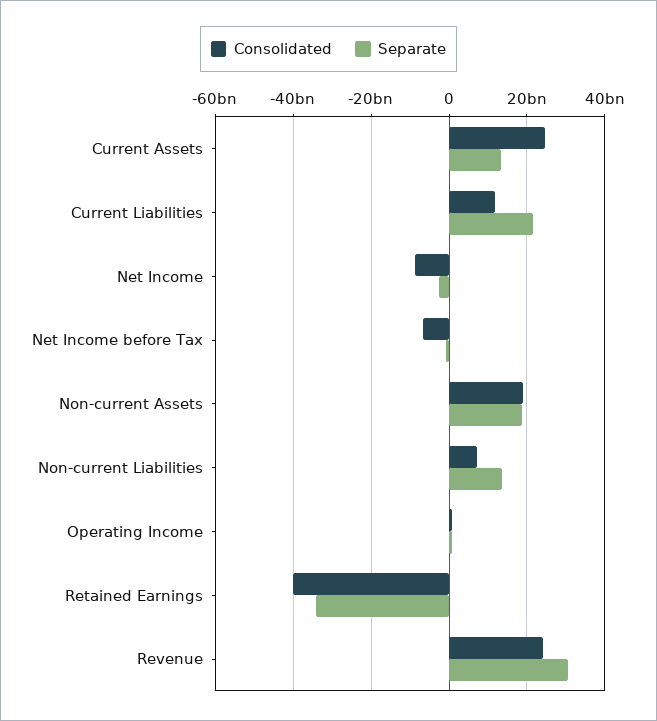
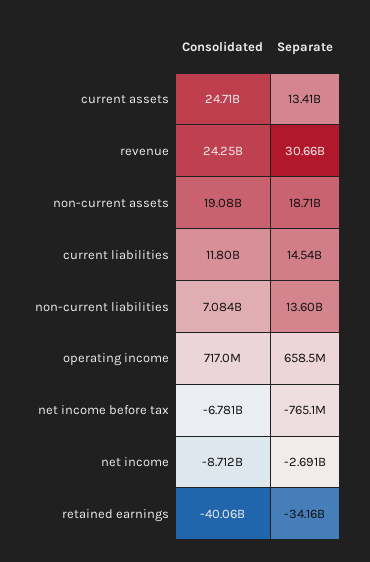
Separate, Current Liabilities: 22000000000 -> 14540000000

